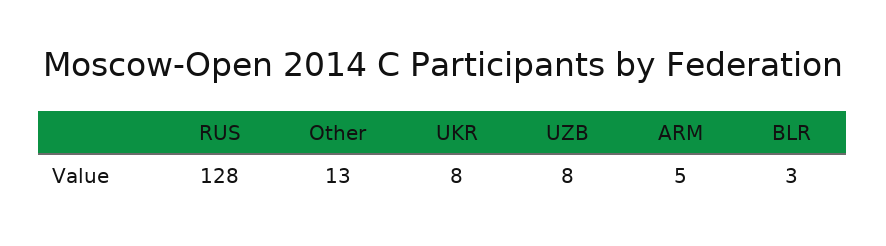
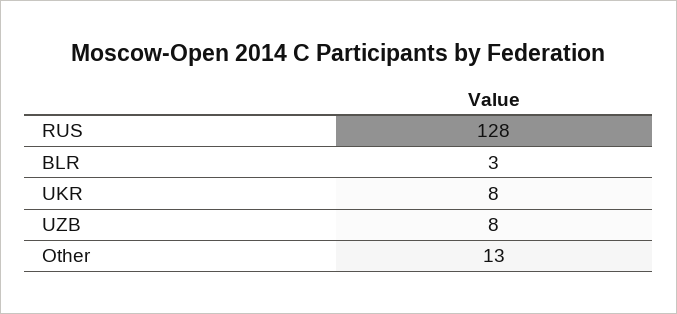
ARM: 5 -> none

